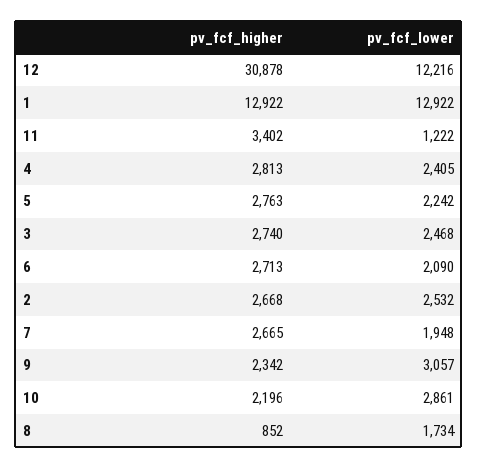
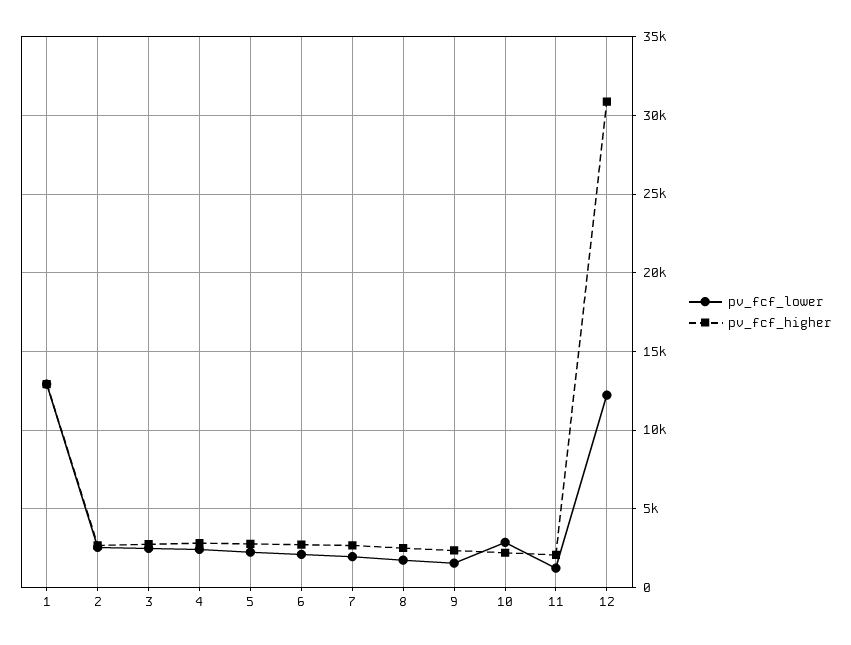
pv_fcf_higher, 11: 3402 -> 2000
pv_fcf_lower, 9: 3057 -> 1500
pv_fcf_higher, 8: 852 -> 2500

